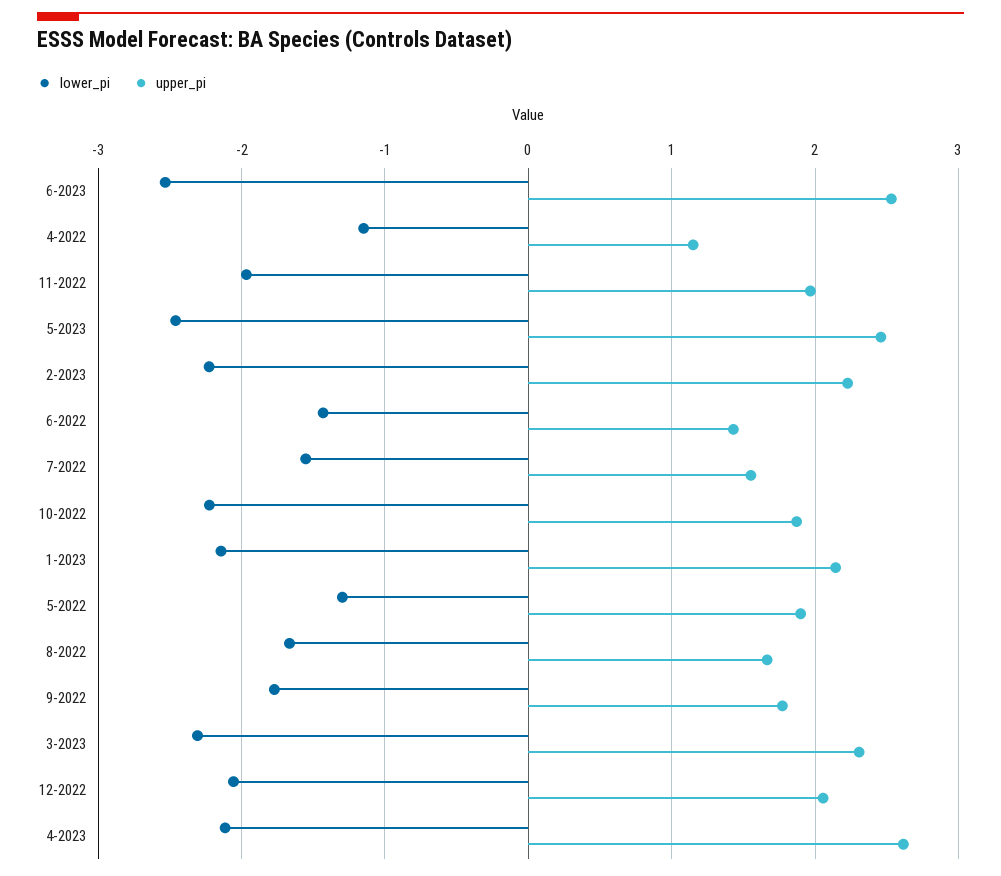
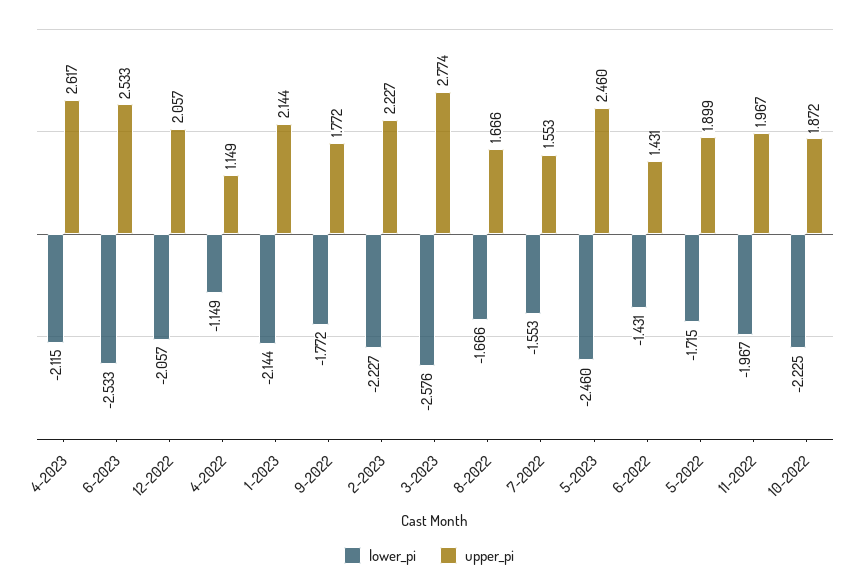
lower_pi, 5-2022: -1.3 -> -1.715
lower_pi, 3-2023: -2.3 -> -2.576
upper_pi, 3-2023: 2.3 -> 2.774

